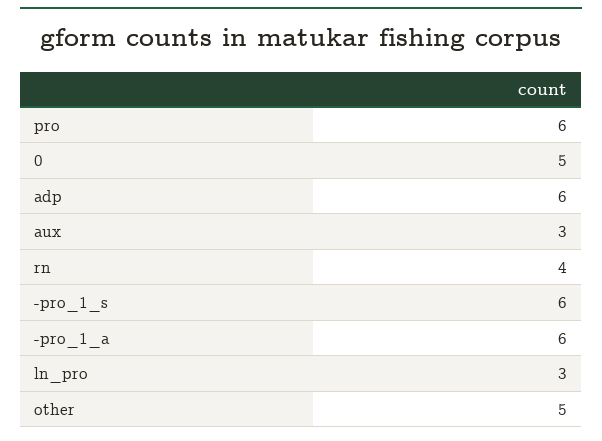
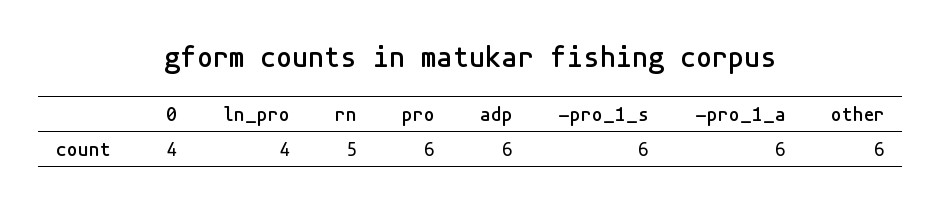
0: 5 -> 4
aux: 3 -> none
rn: 4 -> 5
ln_pro: 3 -> 4
other: 5 -> 6

